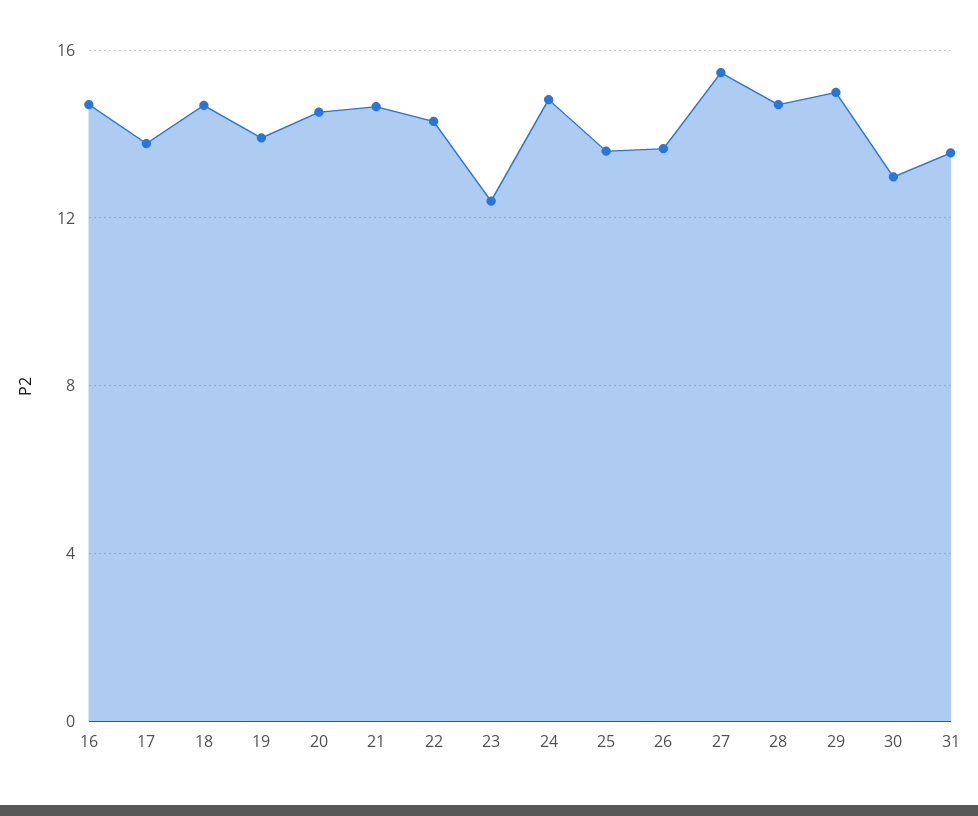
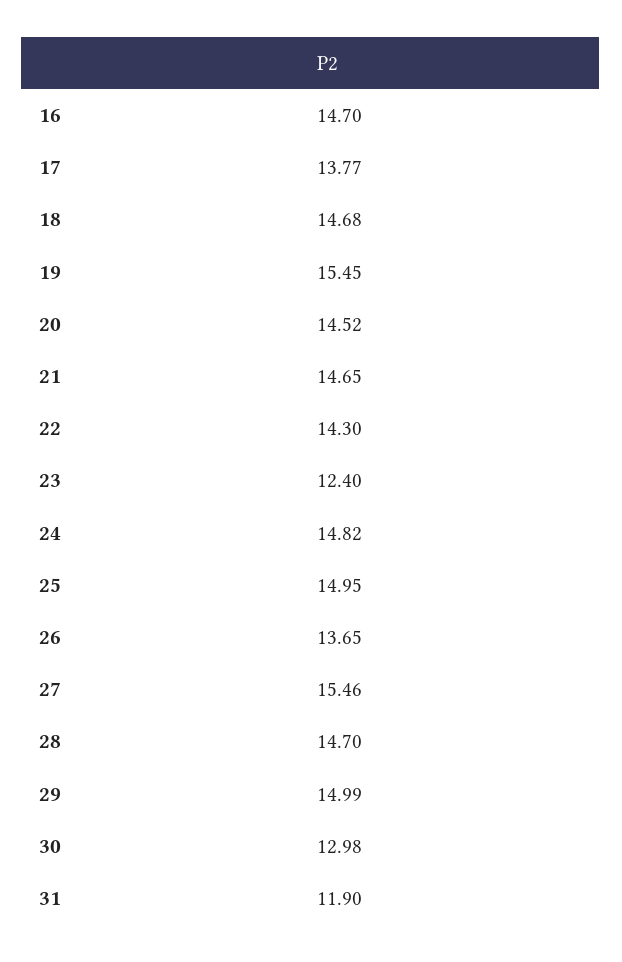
19: 14 -> 15.45
25: 13.5 -> 14.95
31: 13.5 -> 11.9

